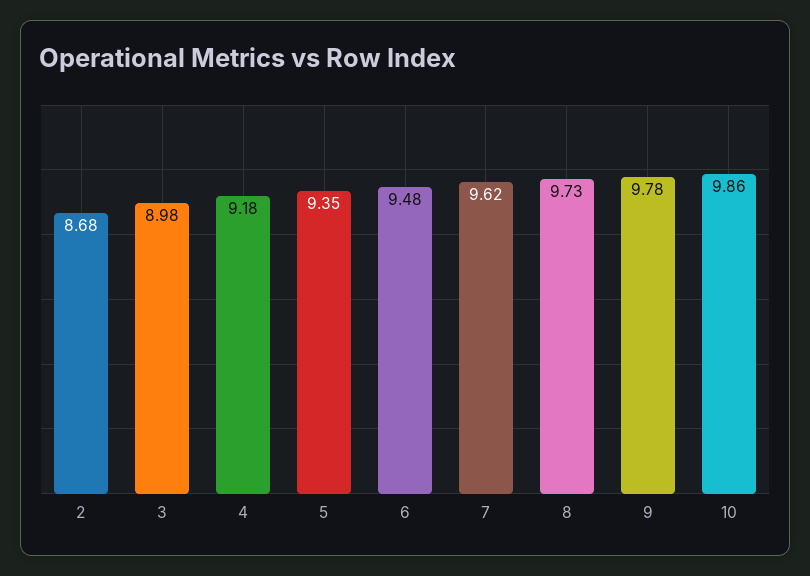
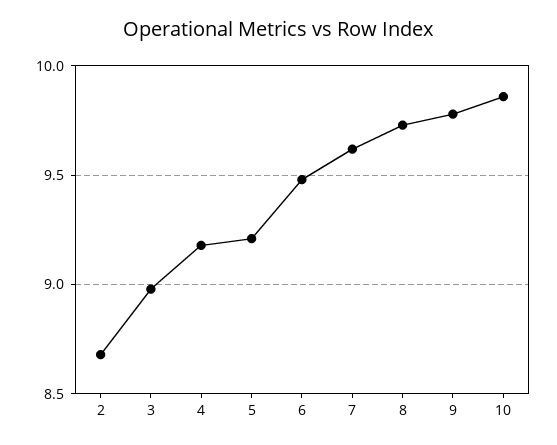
5: 9.35 -> 9.2

